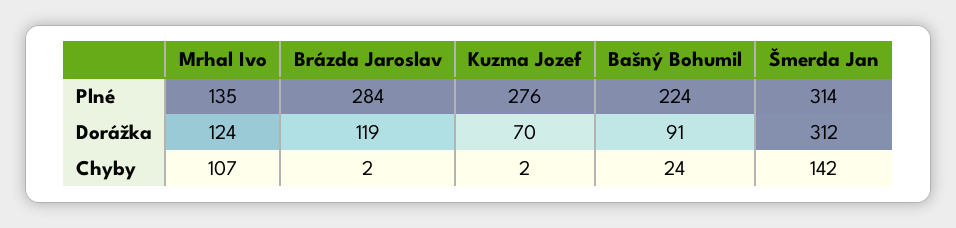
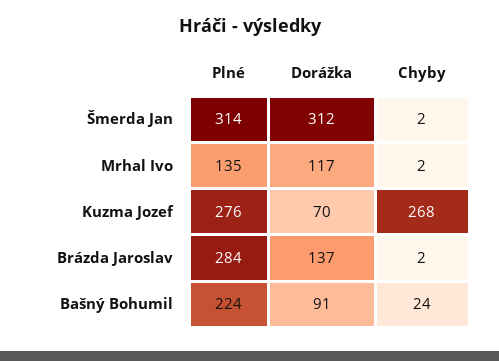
Mrhal Ivo, Dorážka: 124 -> 117
Brázda Jaroslav, Dorážka: 119 -> 137
Mrhal Ivo, Chyby: 107 -> 2
Kuzma Jozef, Chyby: 2 -> 268
Šmerda Jan, Chyby: 142 -> 2

